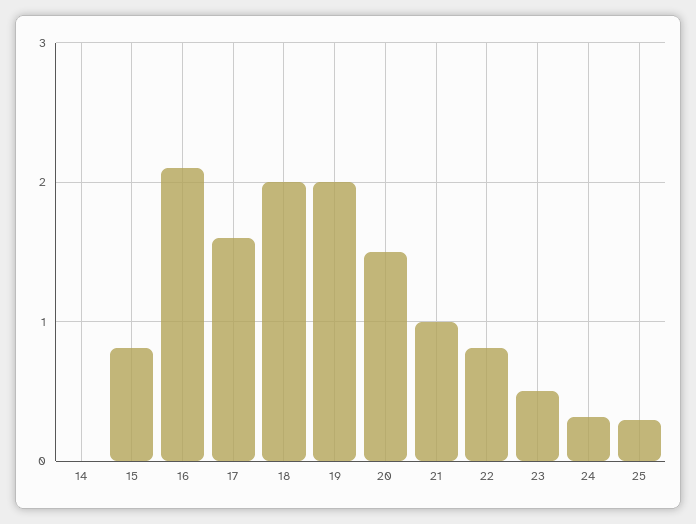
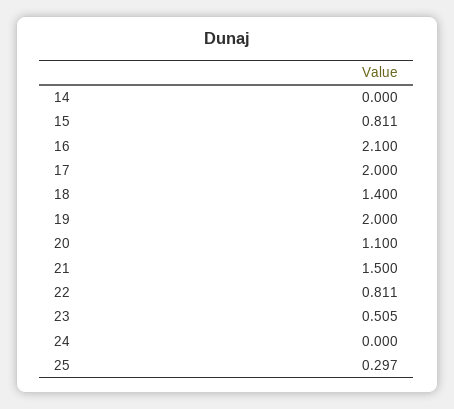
17: 1.6 -> 2
18: 2 -> 1.4
20: 1.5 -> 1.1
21: 1 -> 1.5
24: 0.3 -> 0

